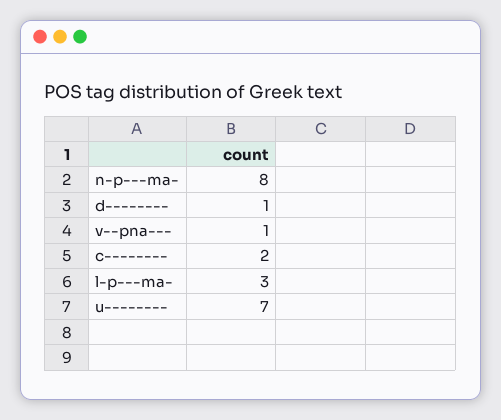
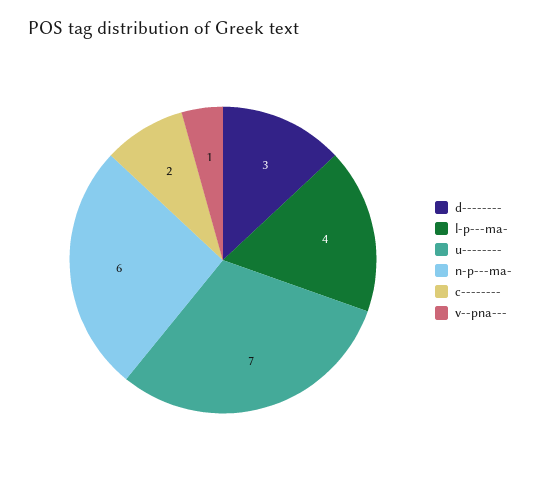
n-p---ma-: 8 -> 6
d--------: 1 -> 3
l-p---ma-: 3 -> 4

